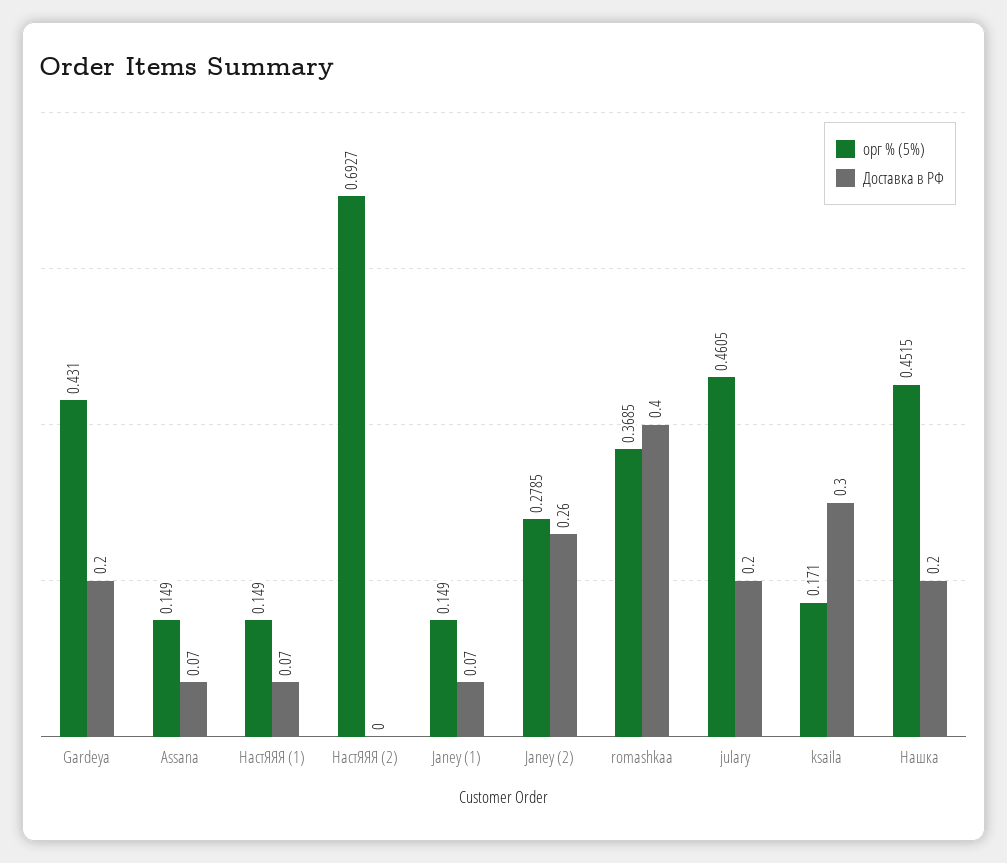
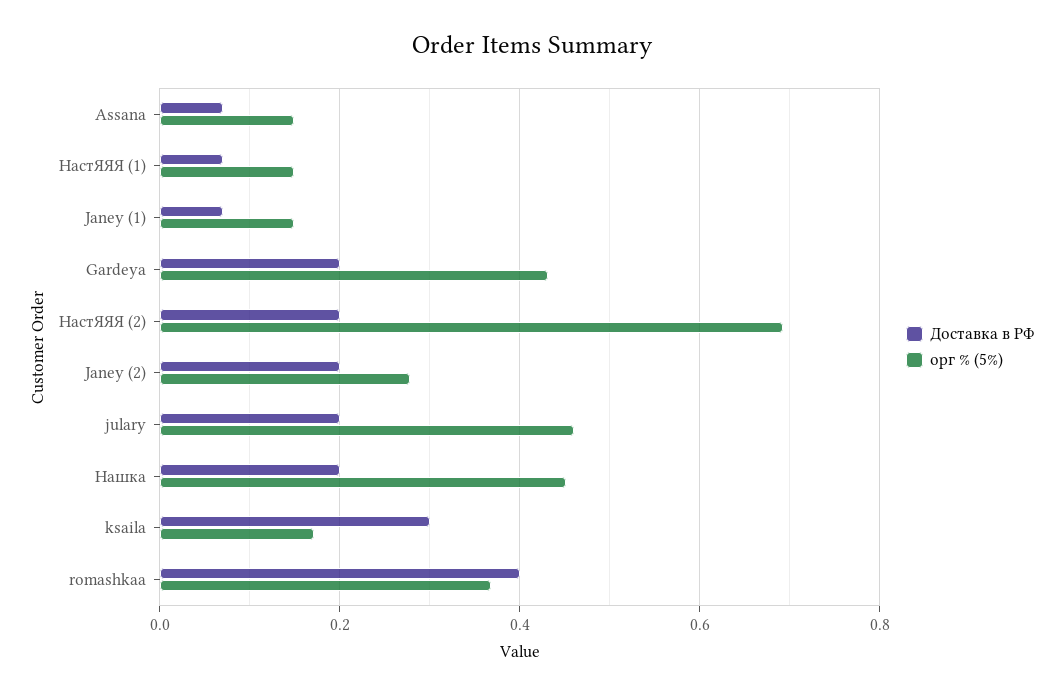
Доставка в РФ, НастЯЯЯ (2): 0 -> 0.2
Доставка в РФ, Janey (2): 0.26 -> 0.2

